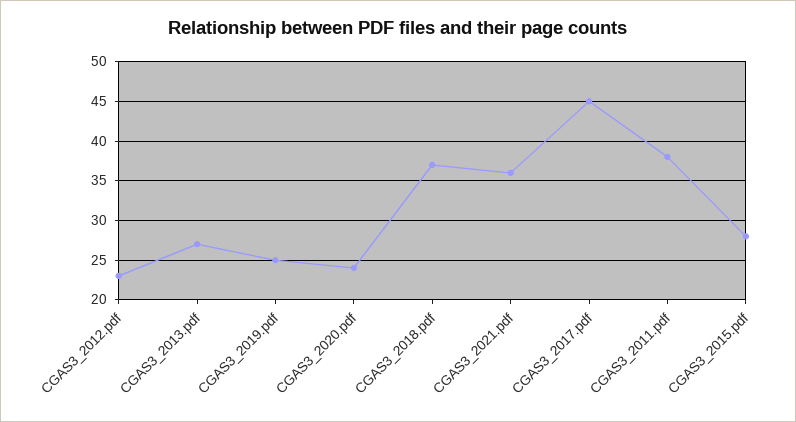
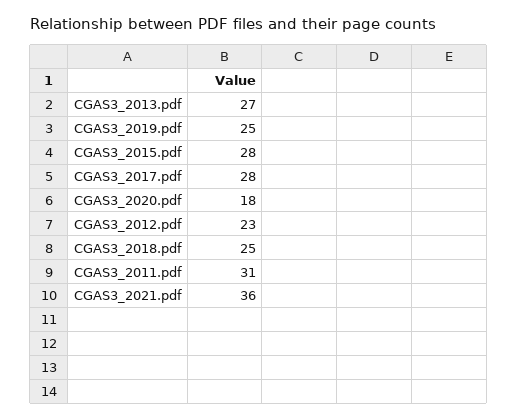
CGAS3_2020.pdf: 24 -> 18
CGAS3_2018.pdf: 37 -> 25
CGAS3_2017.pdf: 45 -> 28
CGAS3_2011.pdf: 38 -> 31

